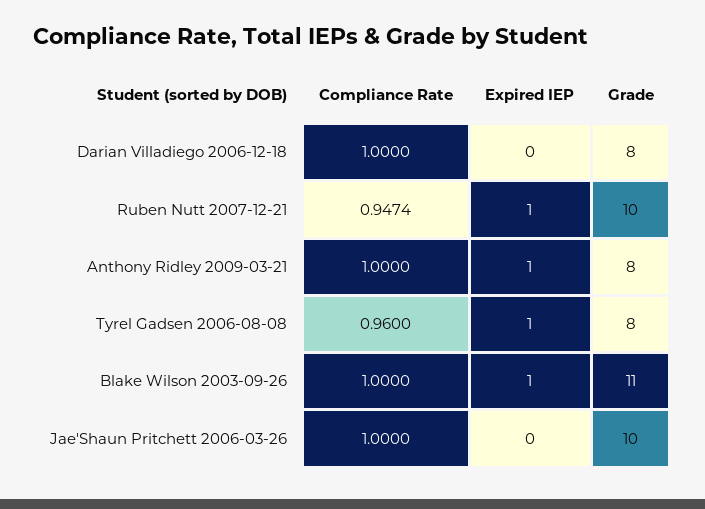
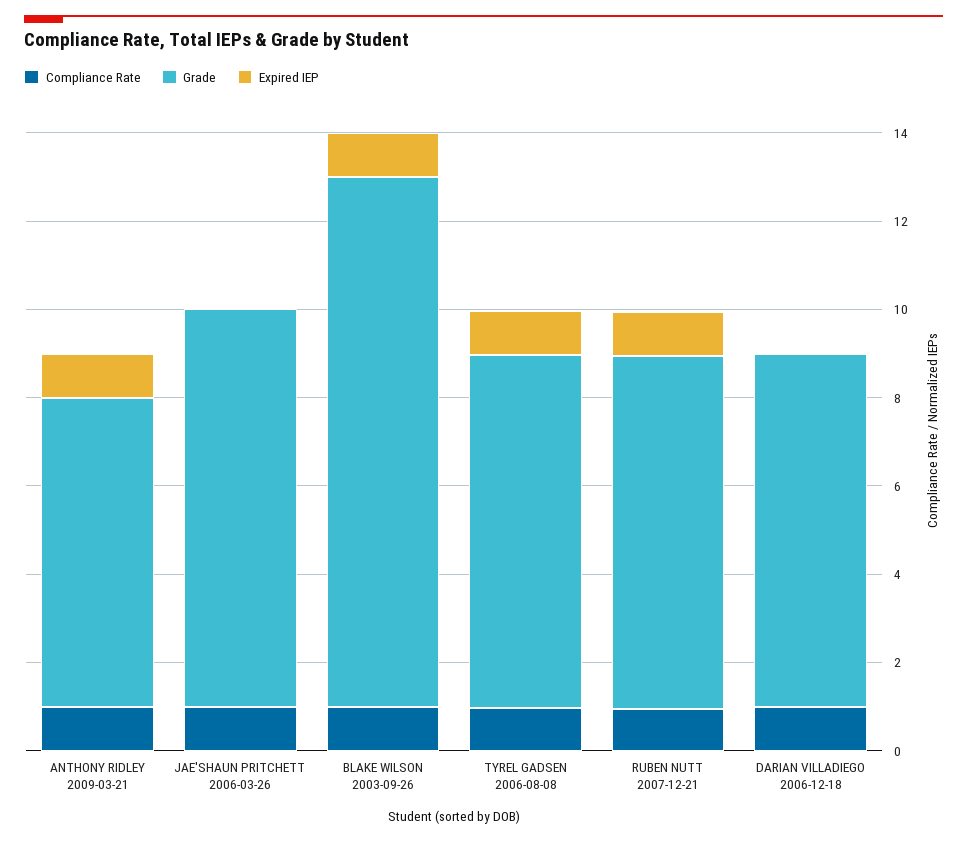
Grade, Ruben Nutt 2007-12-21: 10 -> 8
Grade, Anthony Ridley 2009-03-21: 8 -> 7
Grade, Blake Wilson 2003-09-26: 11 -> 12
Grade, Jae'Shaun Pritchett 2006-03-26: 10 -> 9

